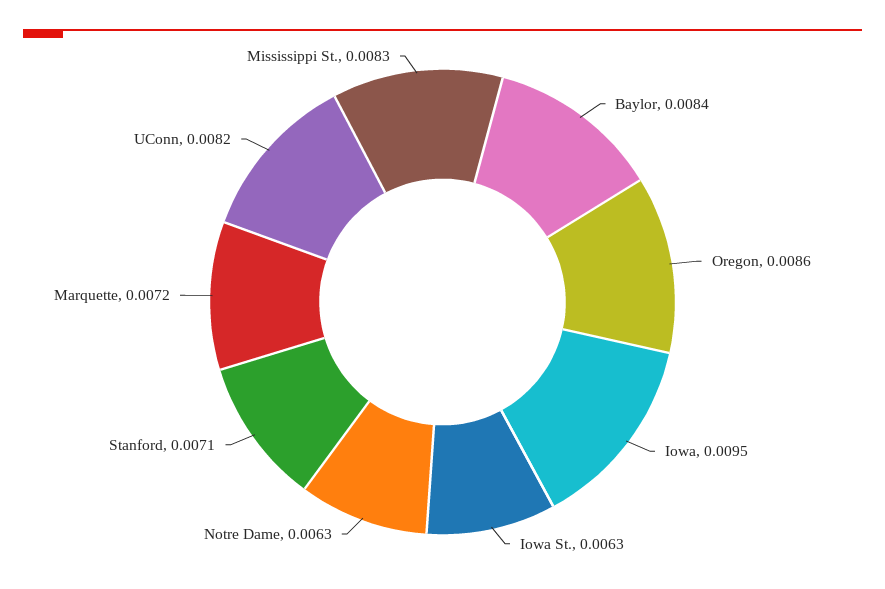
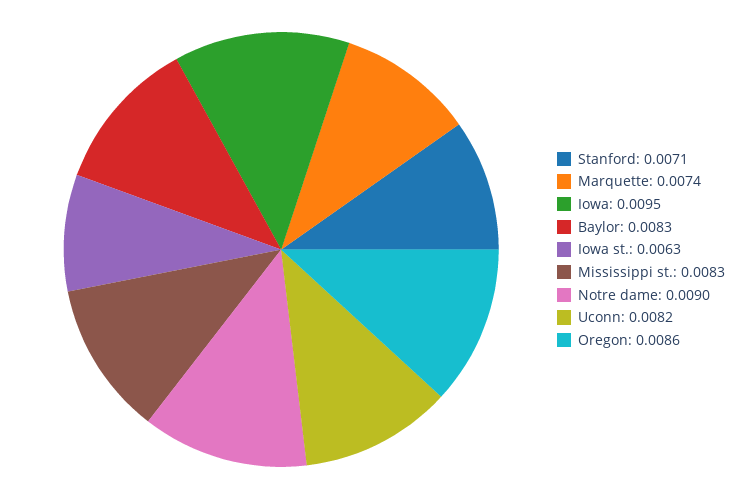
Baylor: 0.0084 -> 0.0083
Notre Dame: 0.0063 -> 0.009
Marquette: 0.0072 -> 0.0074

